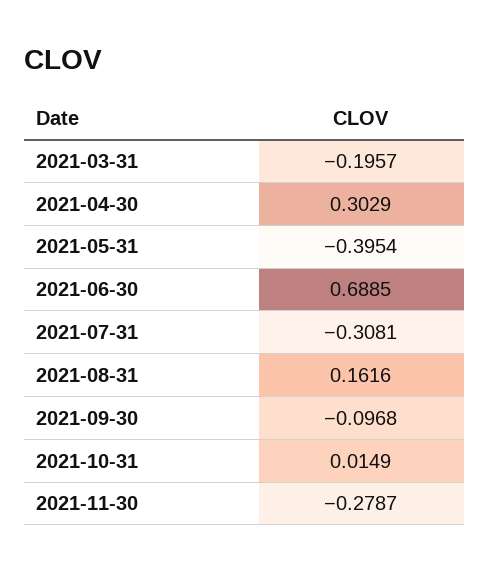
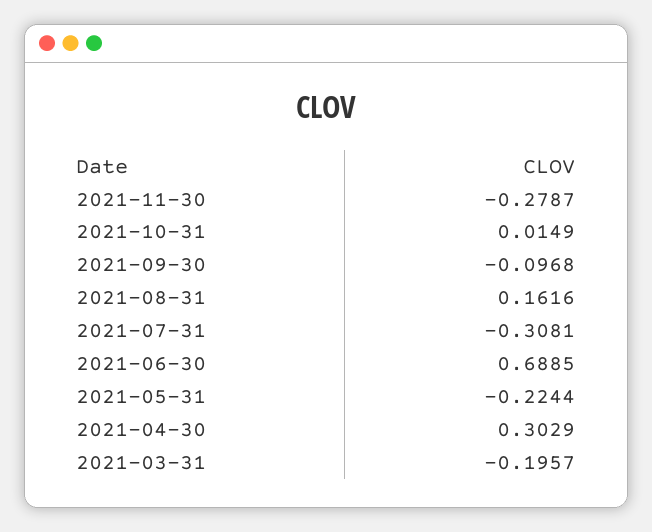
2021-05-31: -0.3954 -> -0.2244

